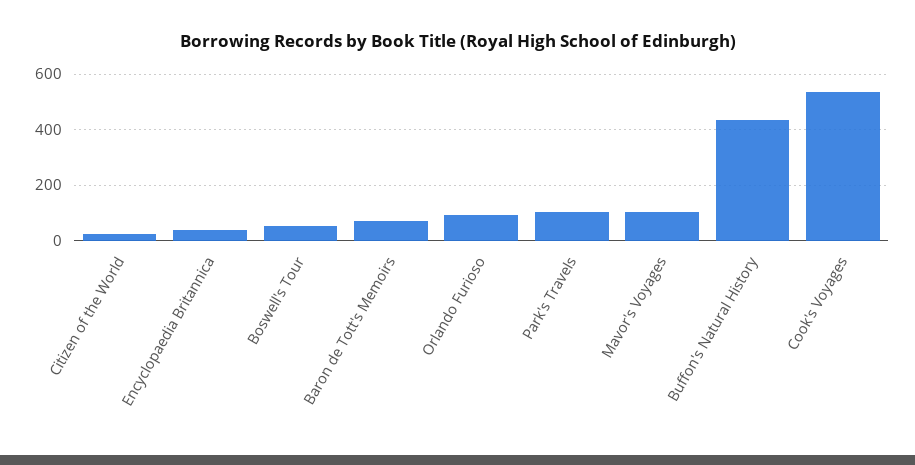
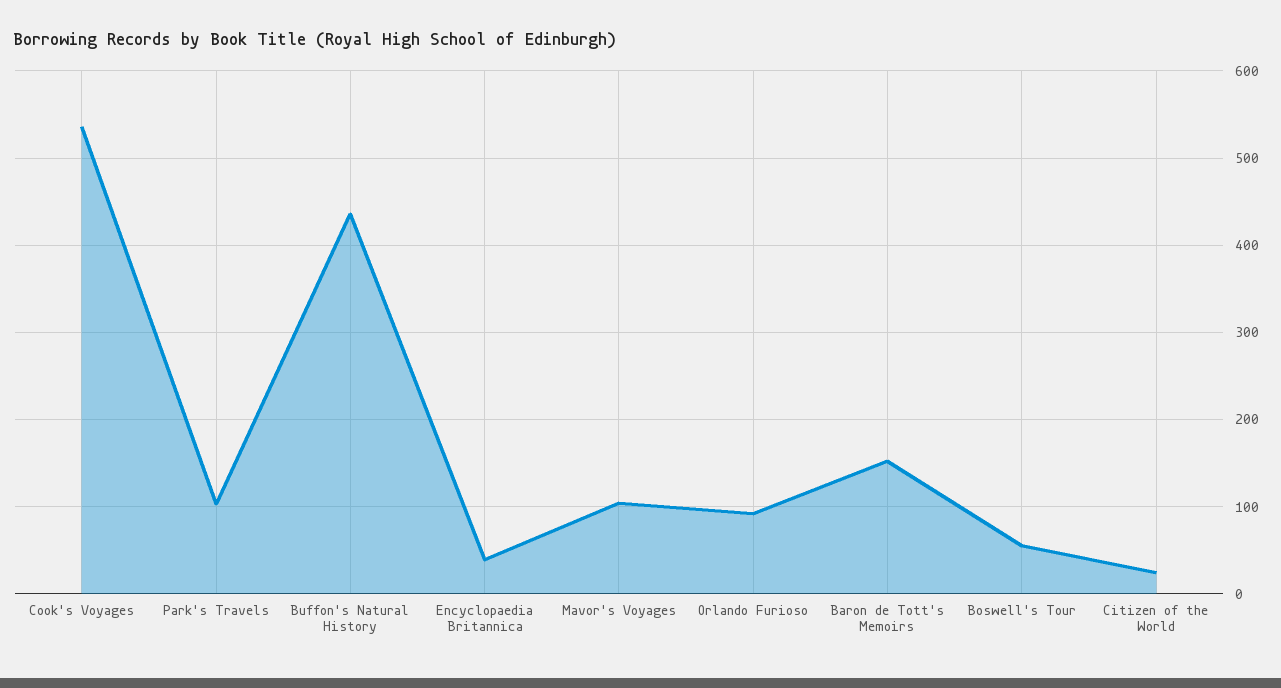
Baron de Tott's Memoirs: 75 -> 150

